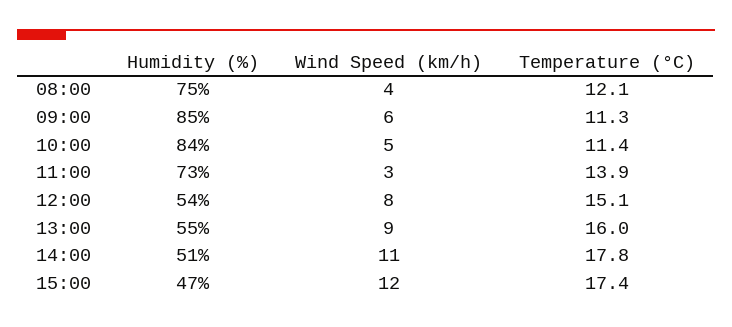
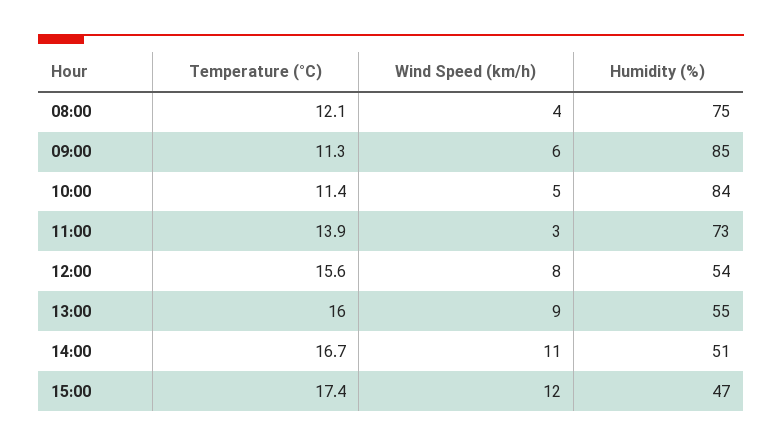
Temperature (°C), 12:00: 15.1 -> 15.6
Temperature (°C), 14:00: 17.8 -> 16.7

